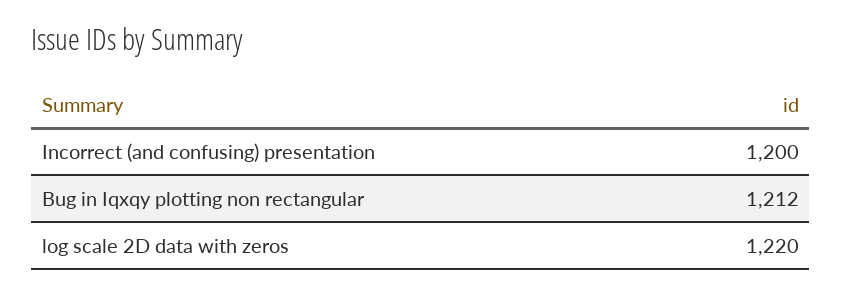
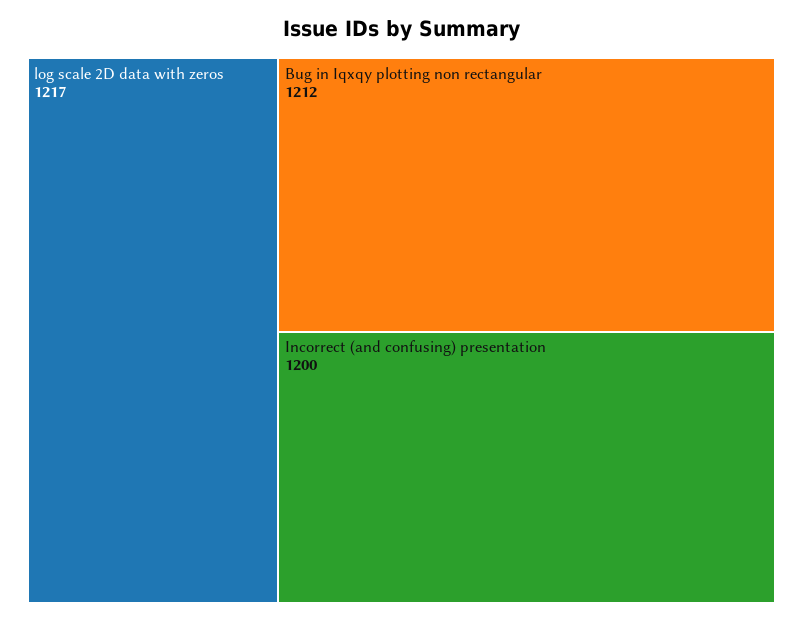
log scale 2D data with zeros: 1220 -> 1217

